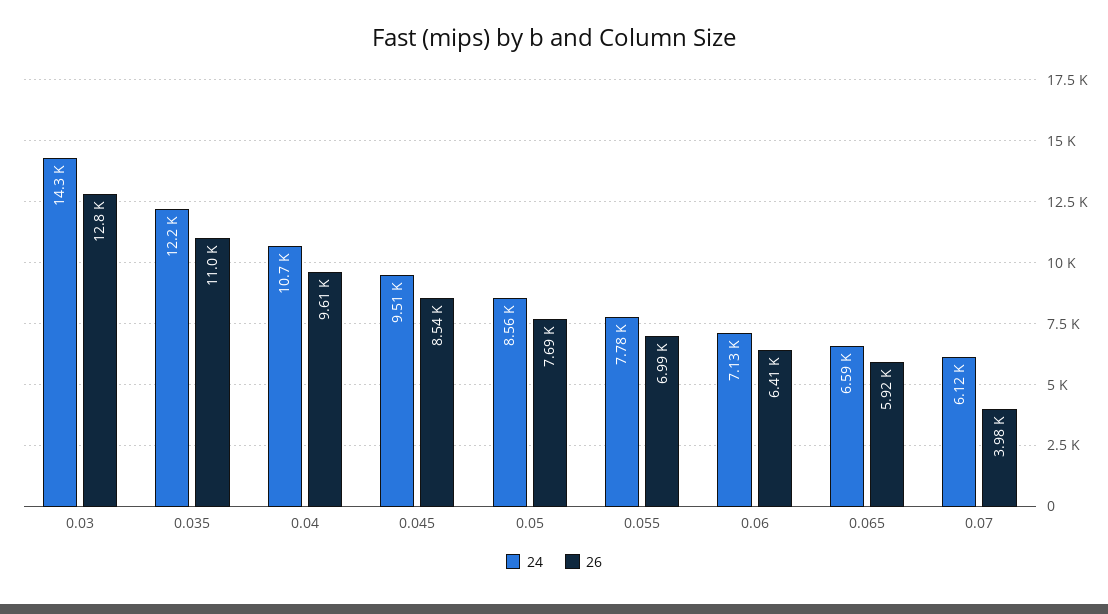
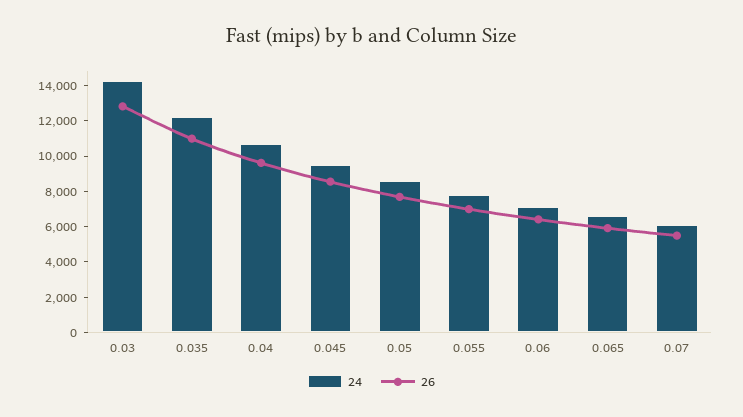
26, 0.07: 3980 -> 5500

